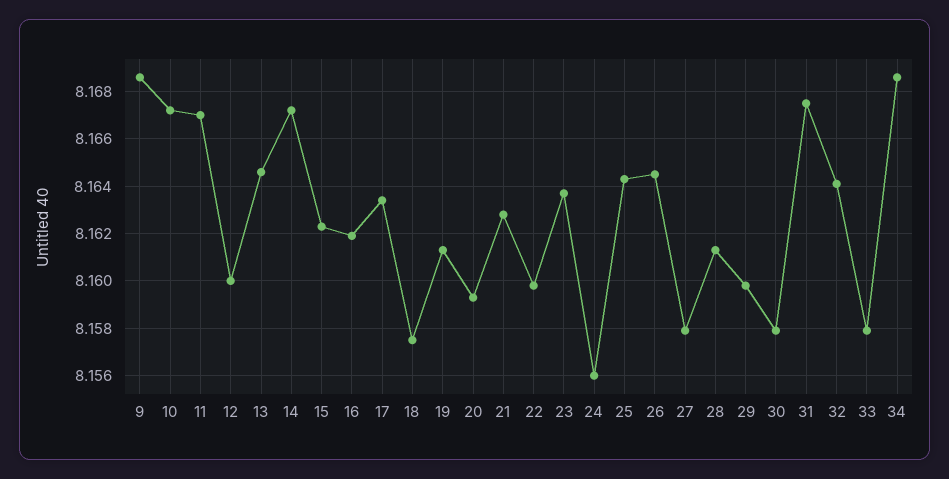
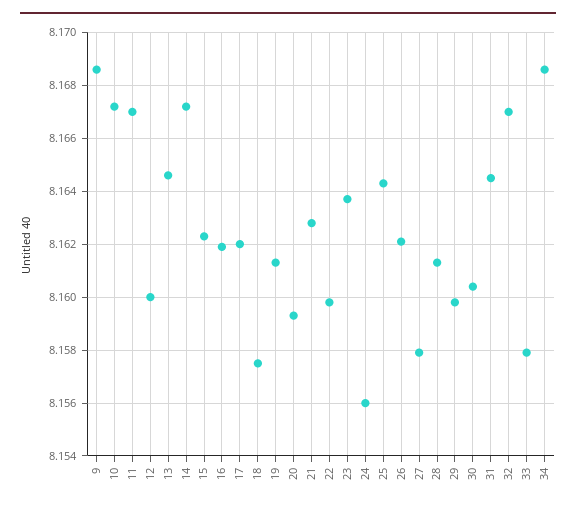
17: 8.1635 -> 8.162
26: 8.1645 -> 8.162
30: 8.158 -> 8.1605
31: 8.1675 -> 8.1645
32: 8.164 -> 8.167

